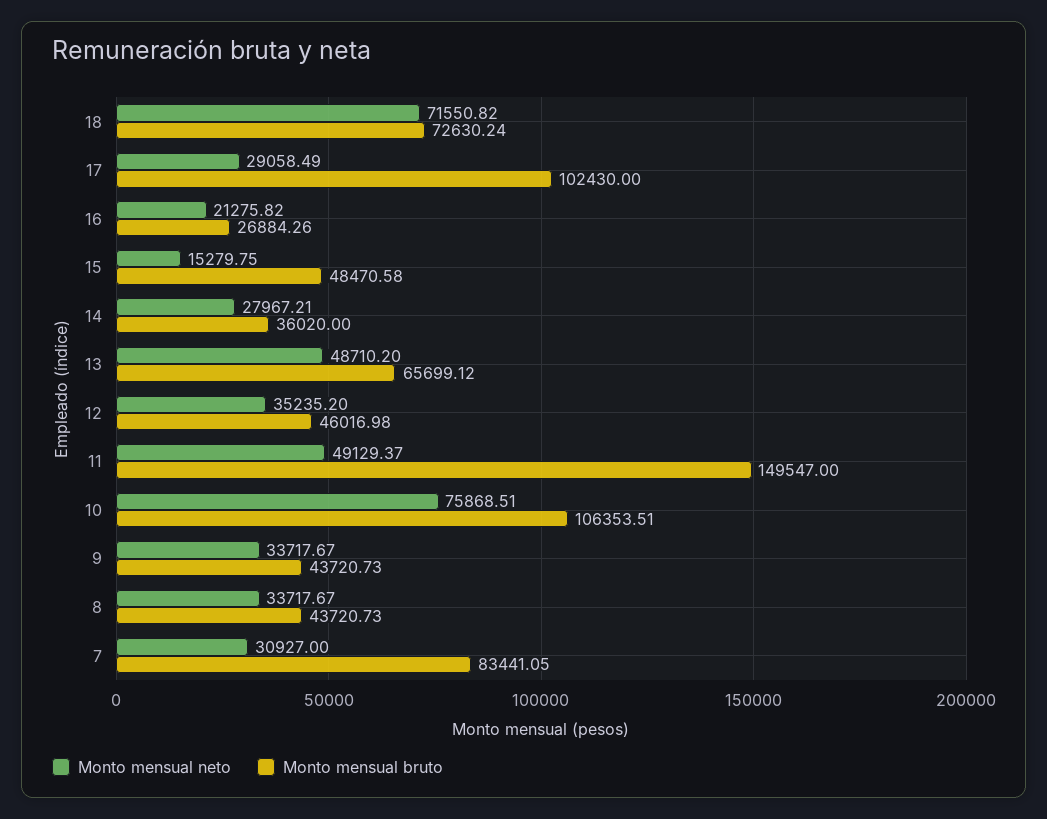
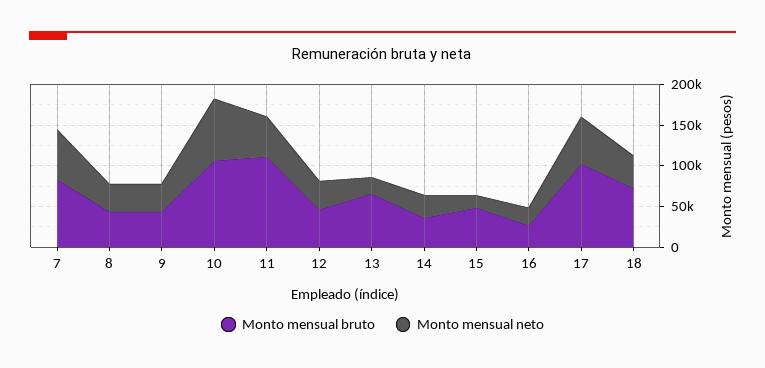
Monto mensual neto, 18: 71550.82 -> 40000
Monto mensual neto, 17: 29058.49 -> 60000
Monto mensual neto, 13: 48710.2 -> 20000
Monto mensual bruto, 11: 149547 -> 110000
Monto mensual neto, 7: 30927 -> 60000

